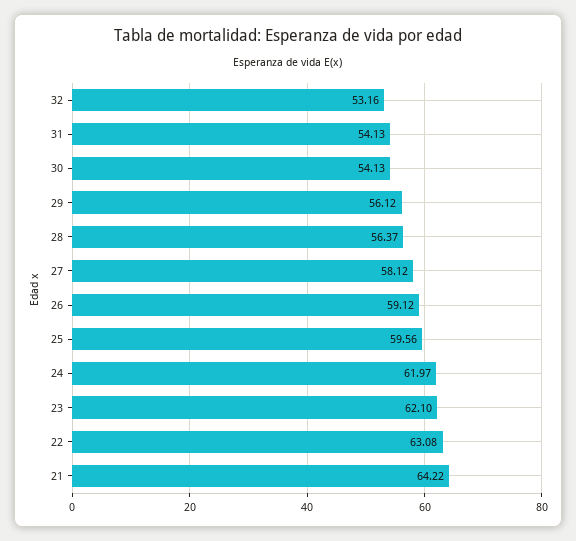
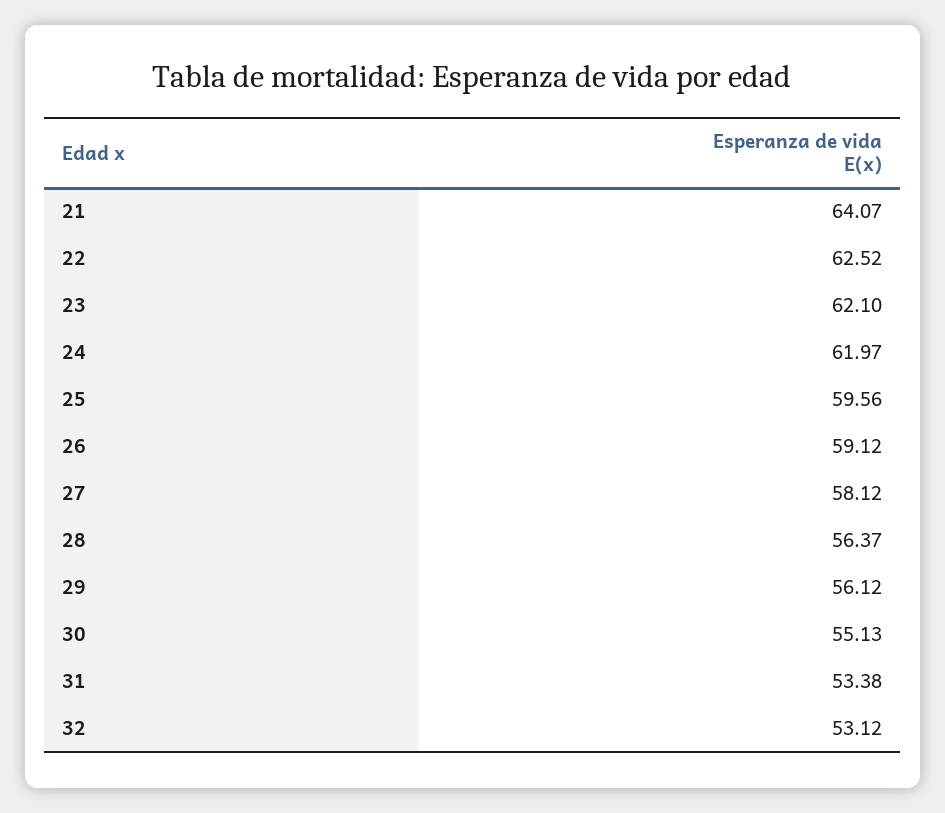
32: 53.16 -> 53.12
31: 54.13 -> 53.38
30: 54.13 -> 55.13
22: 63.08 -> 62.52
21: 64.22 -> 64.07

